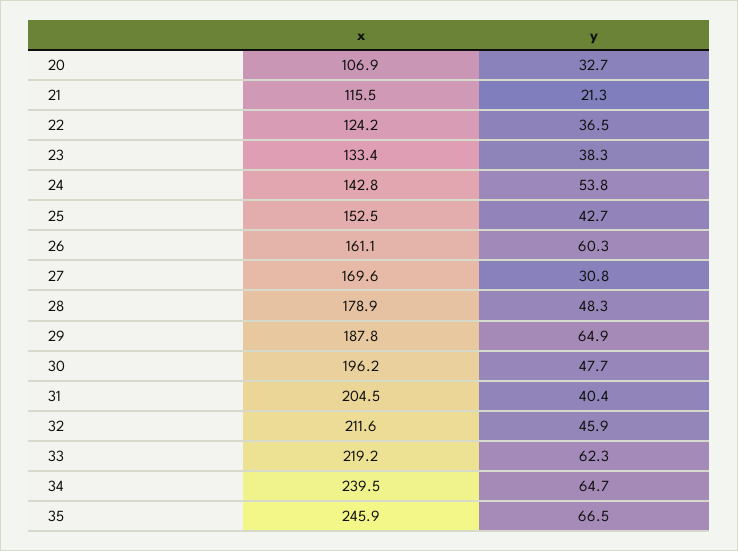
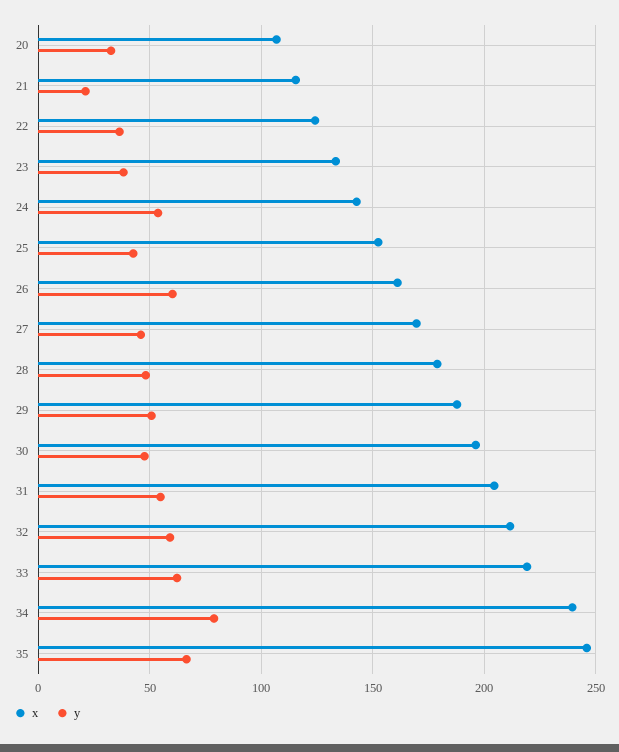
y, 27: 30.8 -> 45
y, 29: 64.9 -> 50
y, 31: 40.4 -> 55
y, 32: 45.9 -> 60
y, 34: 64.7 -> 80

